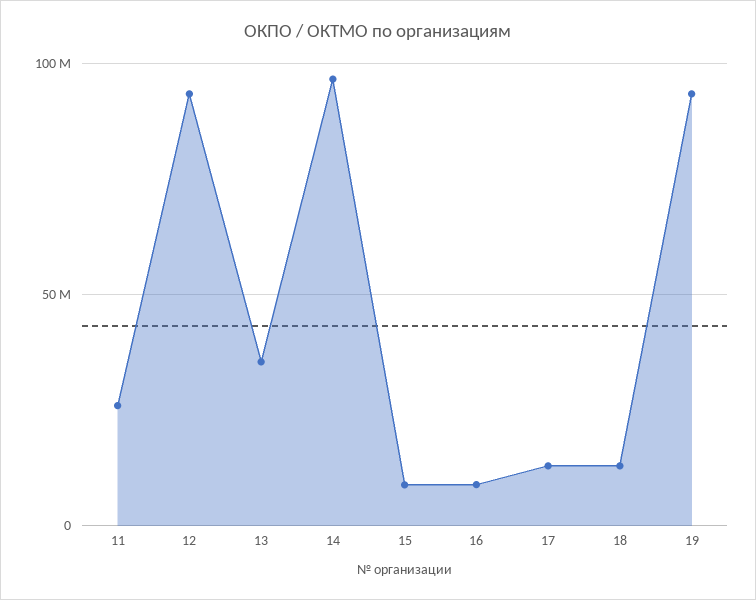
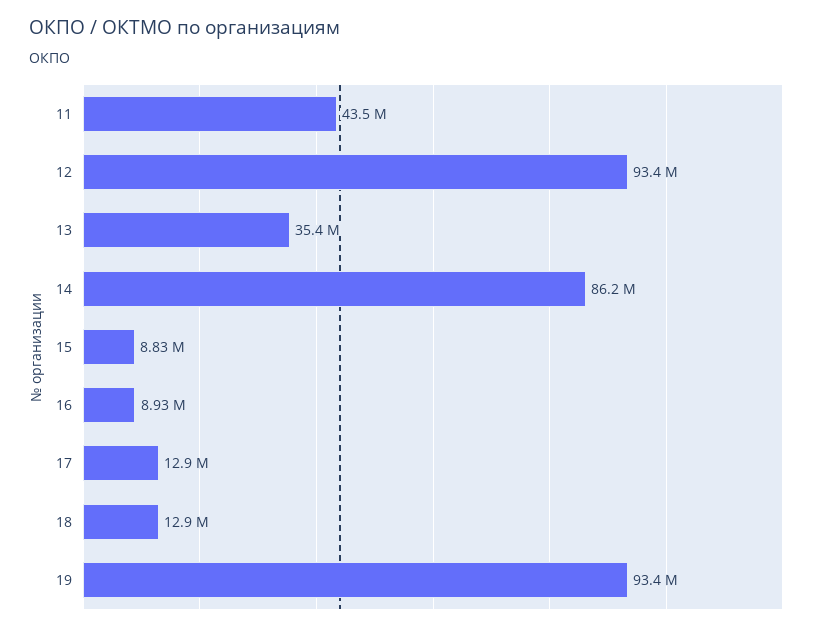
11: 25000000 -> 43500000
14: 95000000 -> 86200000

